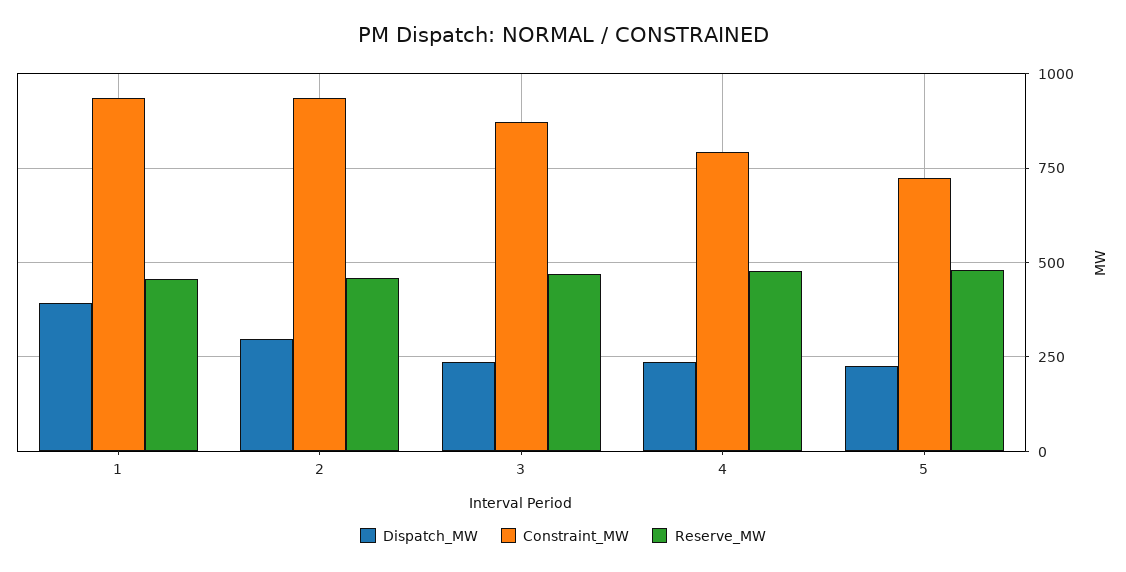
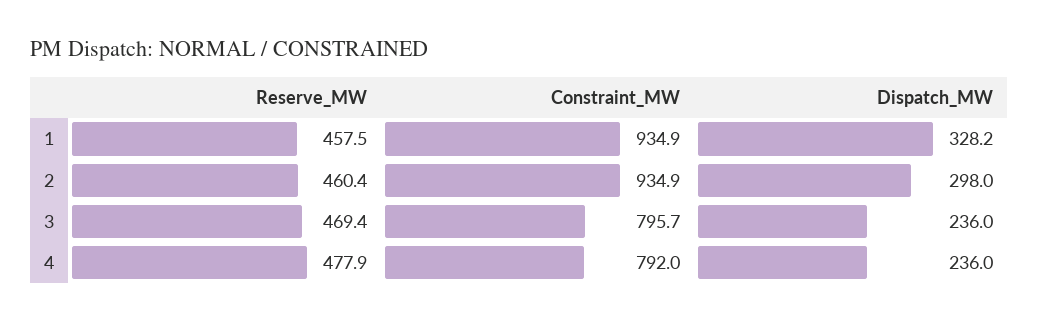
Dispatch_MW, 1: 400 -> 328.2
Constraint_MW, 3: 875 -> 795.7
Dispatch_MW, 5: 225 -> none
Constraint_MW, 5: 725 -> none
Reserve_MW, 5: 475 -> none

